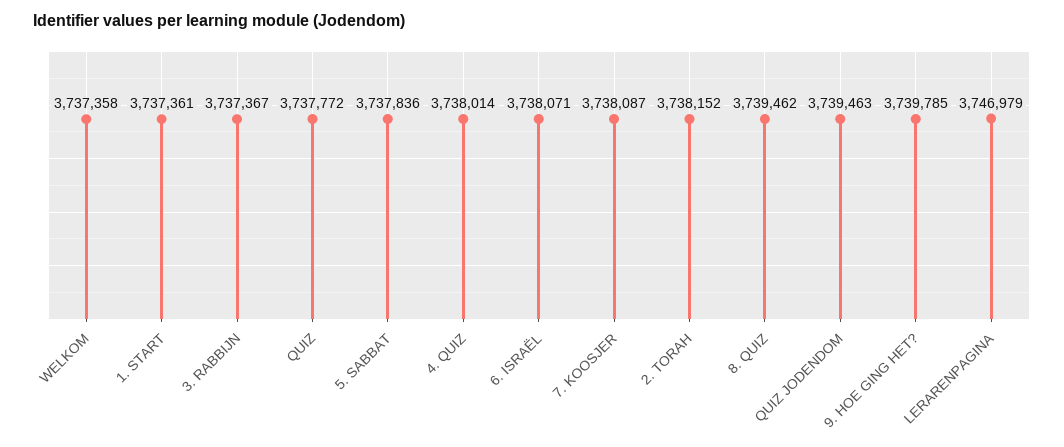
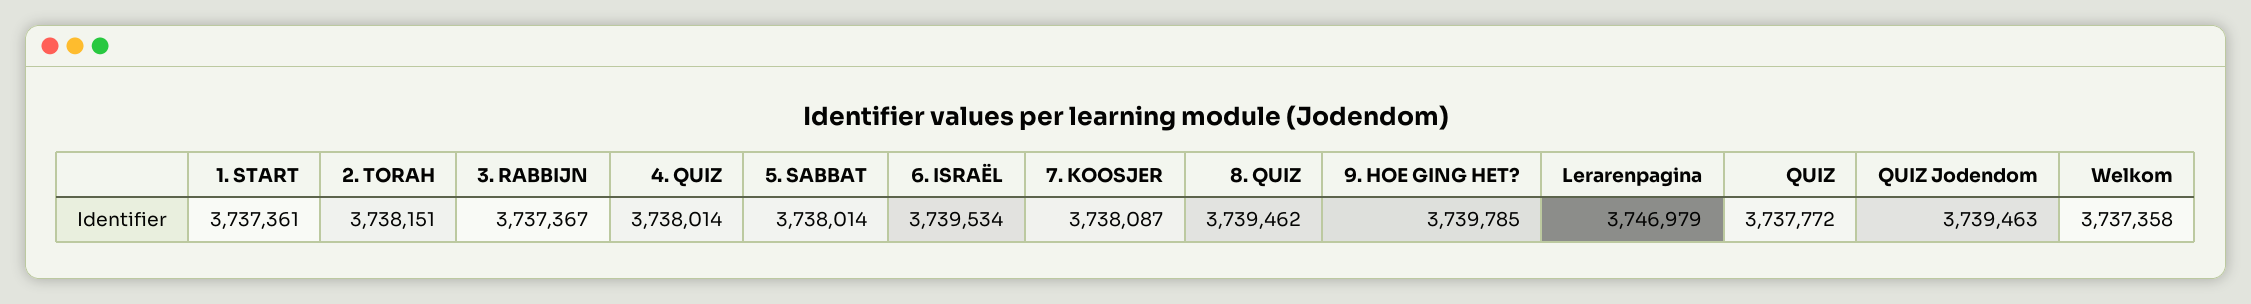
5. SABBAT: 3737836 -> 3738014
6. ISRAËL: 3738071 -> 3739534
2. TORAH: 3738152 -> 3738151

